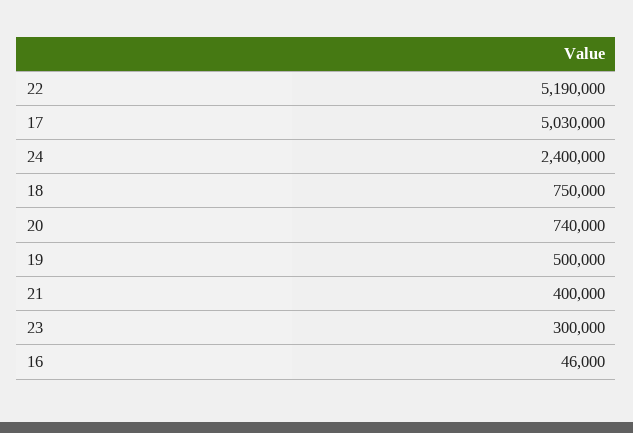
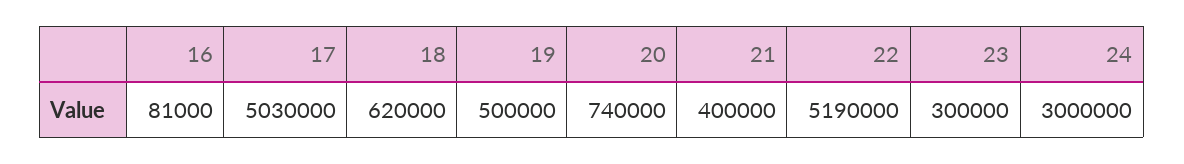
24: 2400000 -> 3000000
18: 750000 -> 620000
16: 46000 -> 81000

